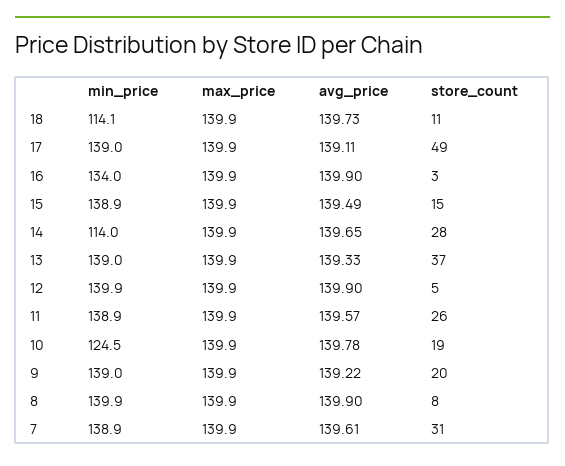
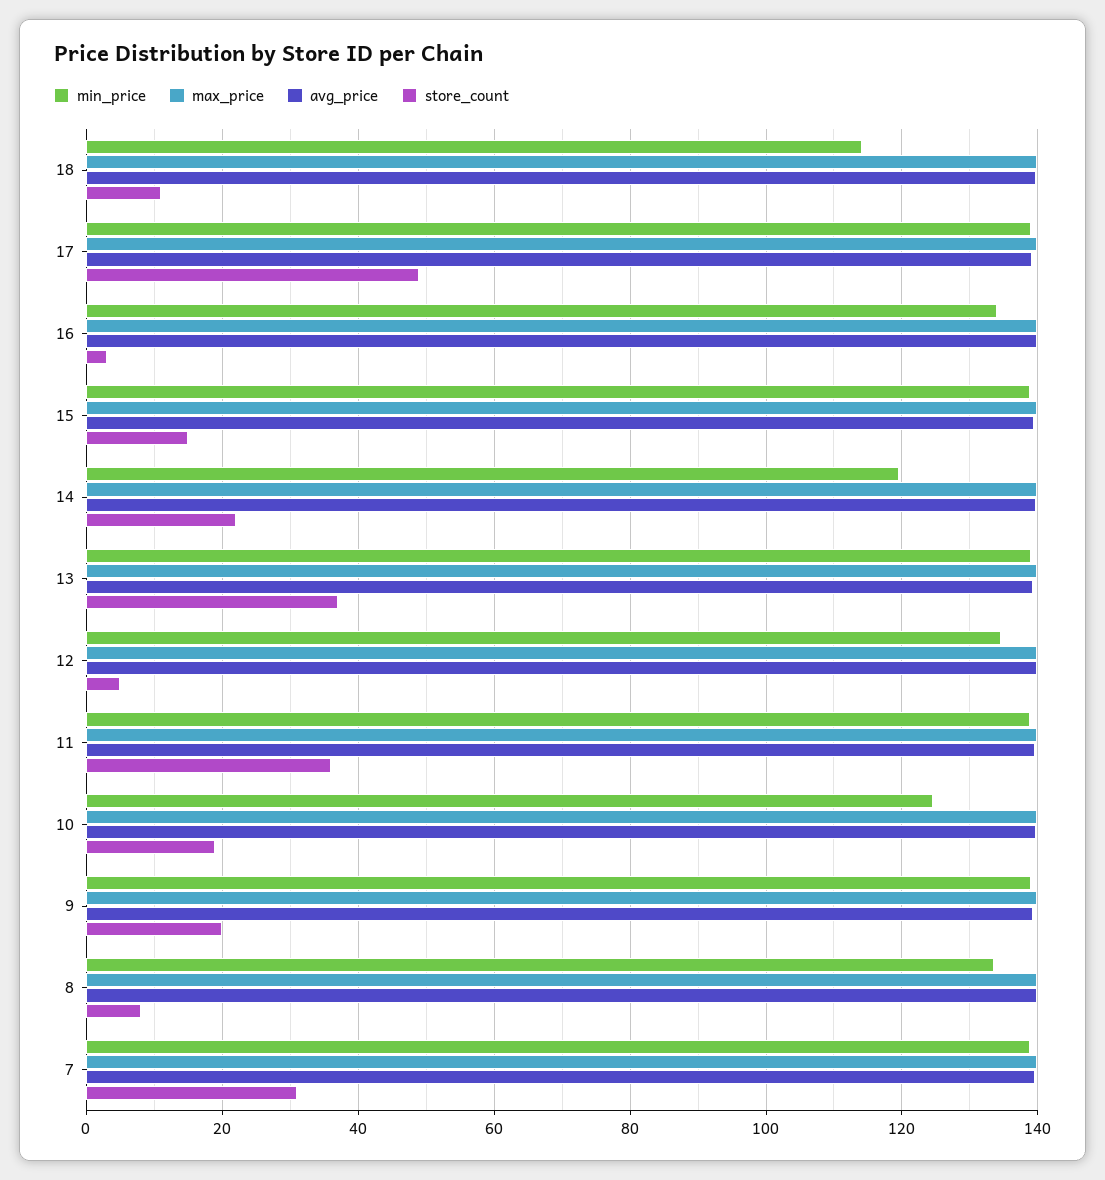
min_price, 14: 114 -> 120
store_count, 14: 28 -> 22
min_price, 12: 139.9 -> 134
store_count, 11: 26 -> 36
min_price, 8: 139.9 -> 134

